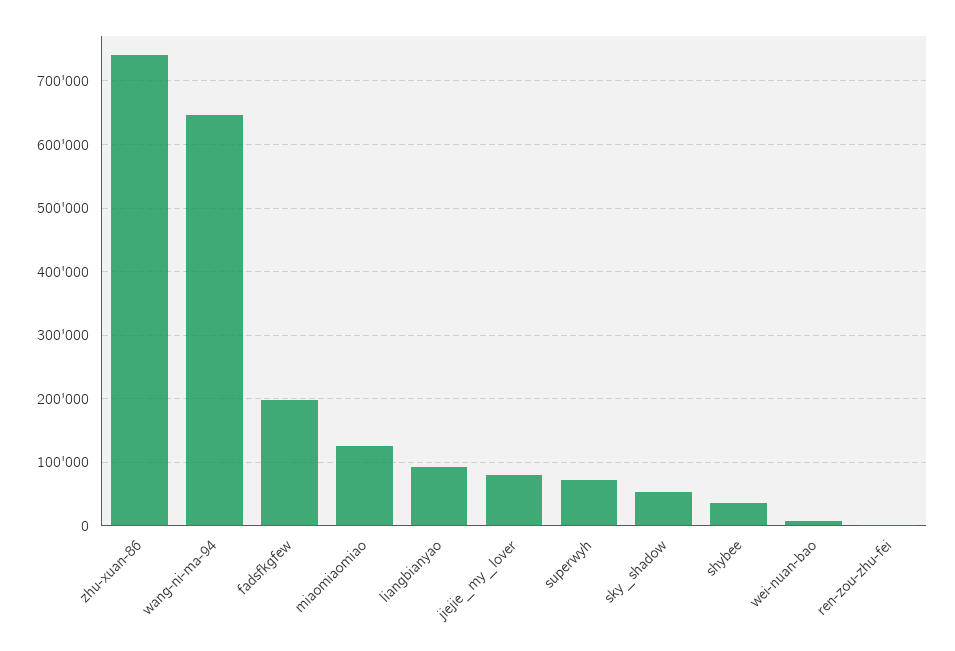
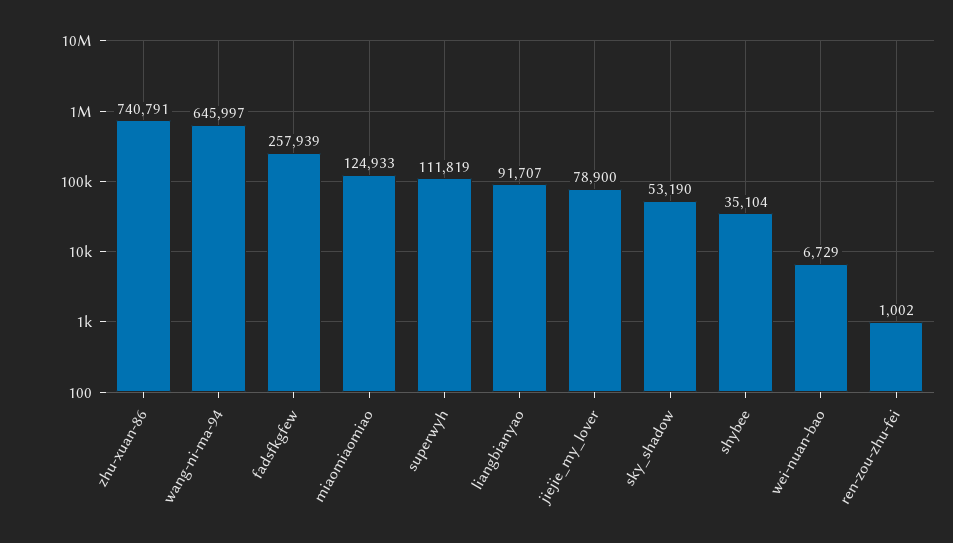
fadsfkgfew: 200000 -> 257939
superwyh: 70000 -> 111819

